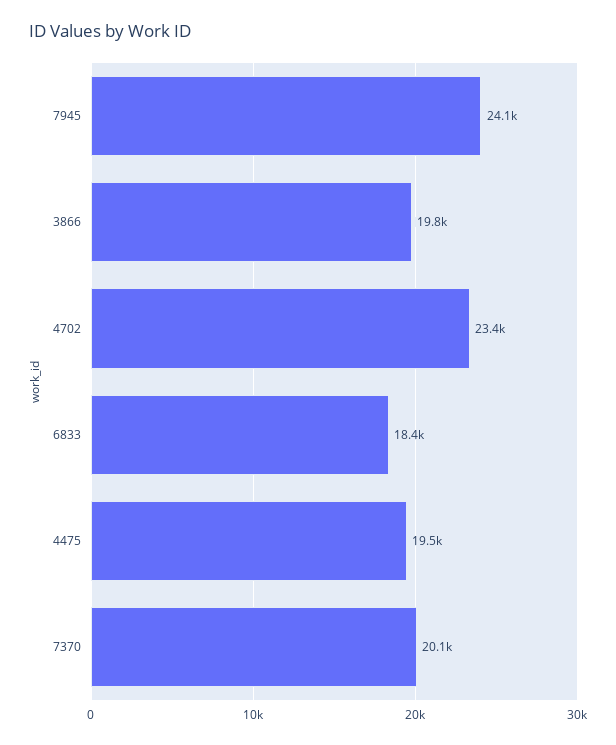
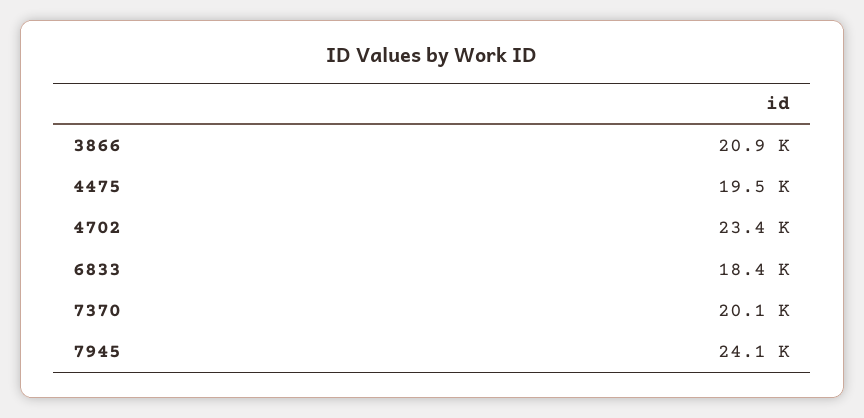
3866: 19800 -> 20900

